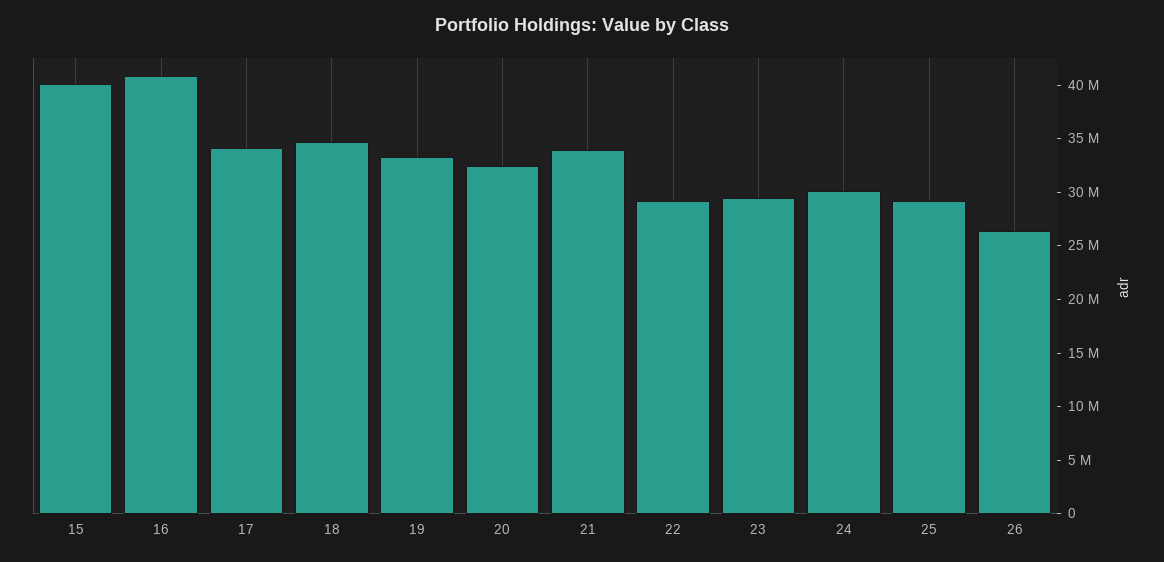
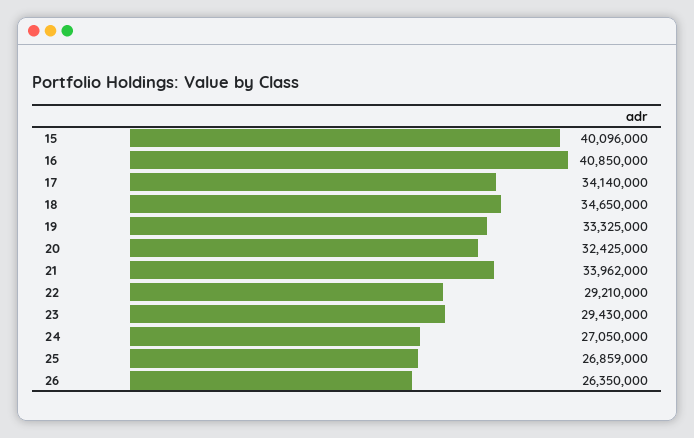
24: 30000000 -> 27050000
25: 29000000 -> 26859000

